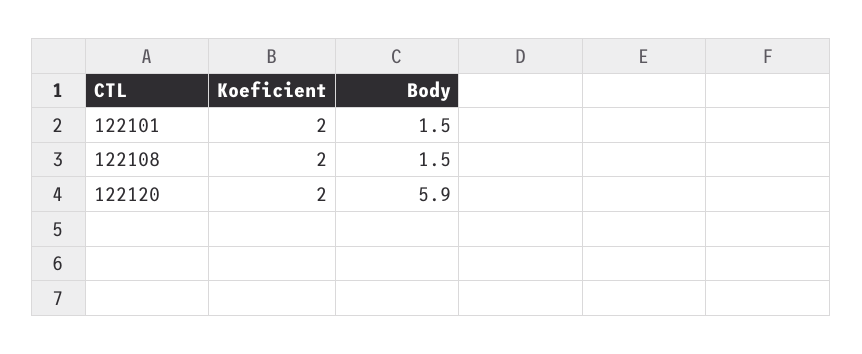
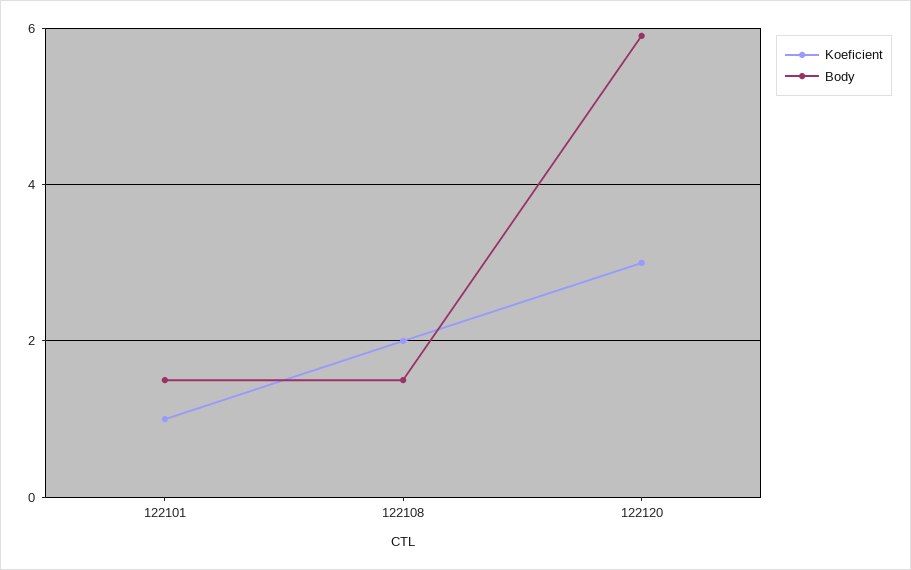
Koeficient, 122101: 2 -> 1
Koeficient, 122120: 2 -> 3

